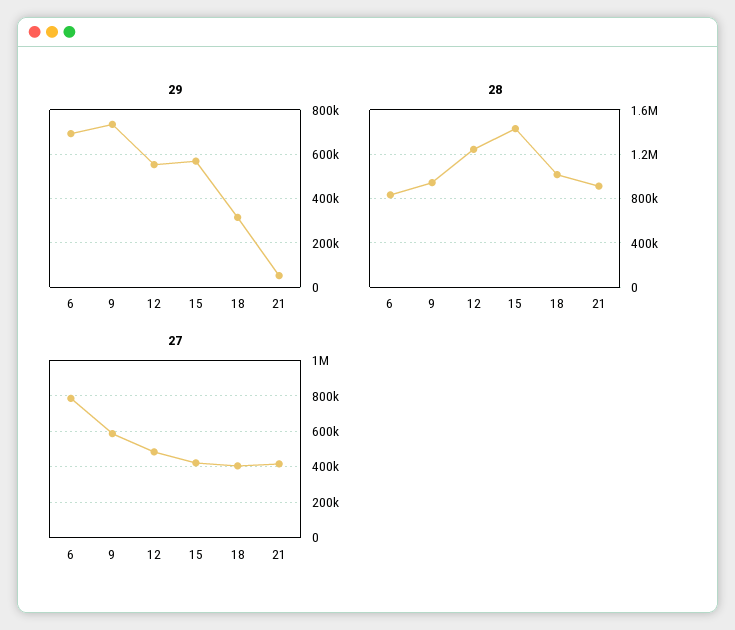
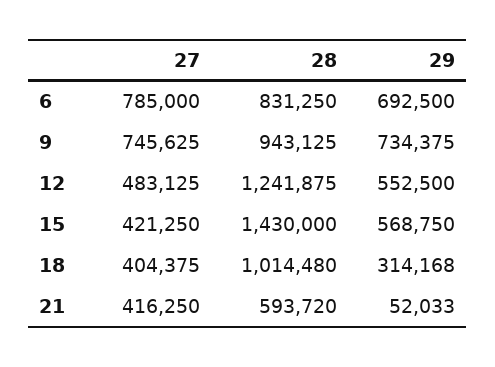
28, 21: 900000 -> 593720
27, 9: 600000 -> 745625

